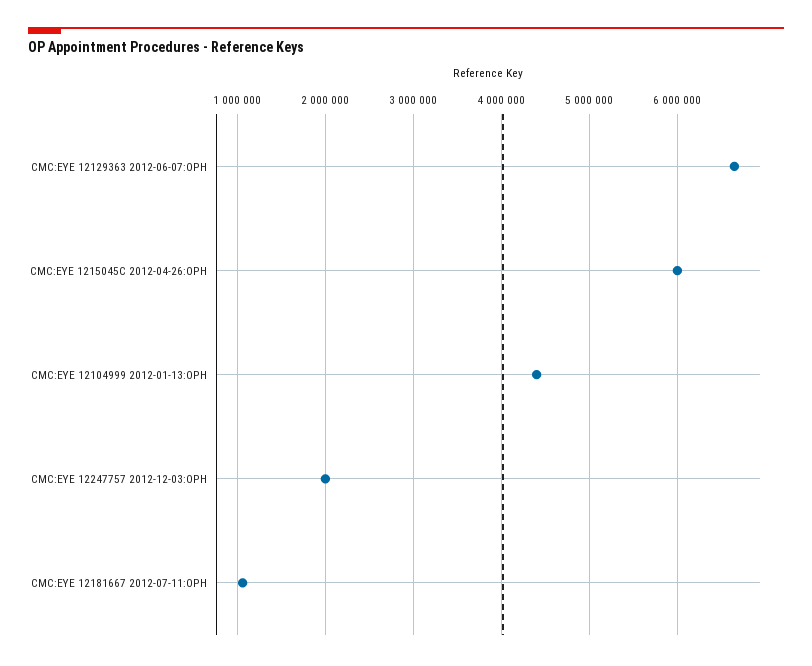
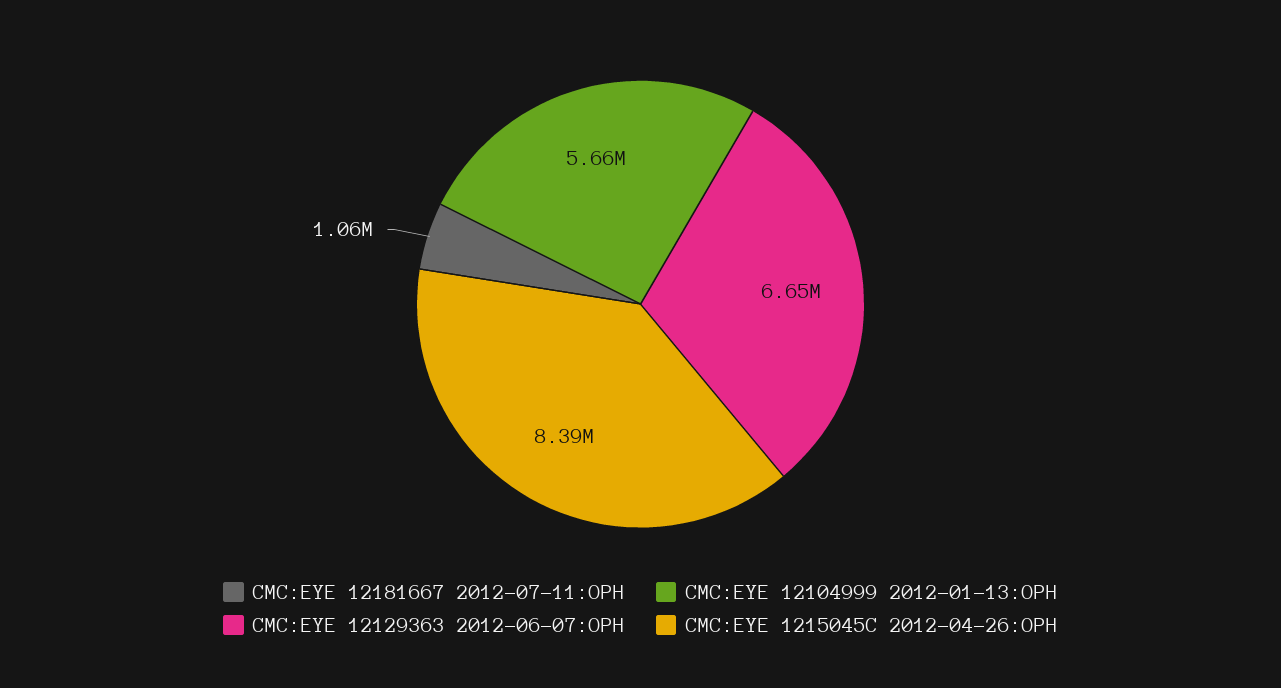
CMC:EYE 1215045C 2012-04-26:OPH: 6000000 -> 8390000
CMC:EYE 12104999 2012-01-13:OPH: 4400000 -> 5660000
CMC:EYE 12247757 2012-12-03:OPH: 2000000 -> none

